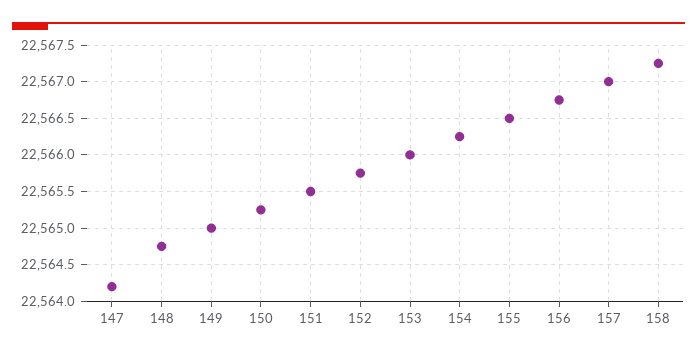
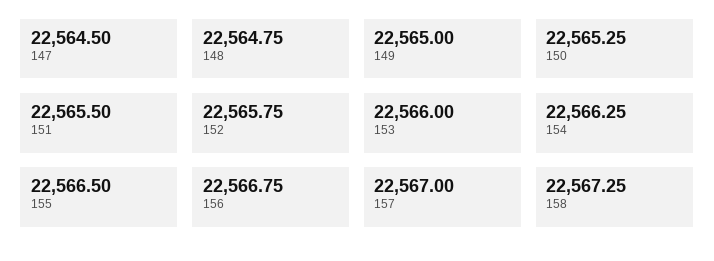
147: 22564.2 -> 22564.5

